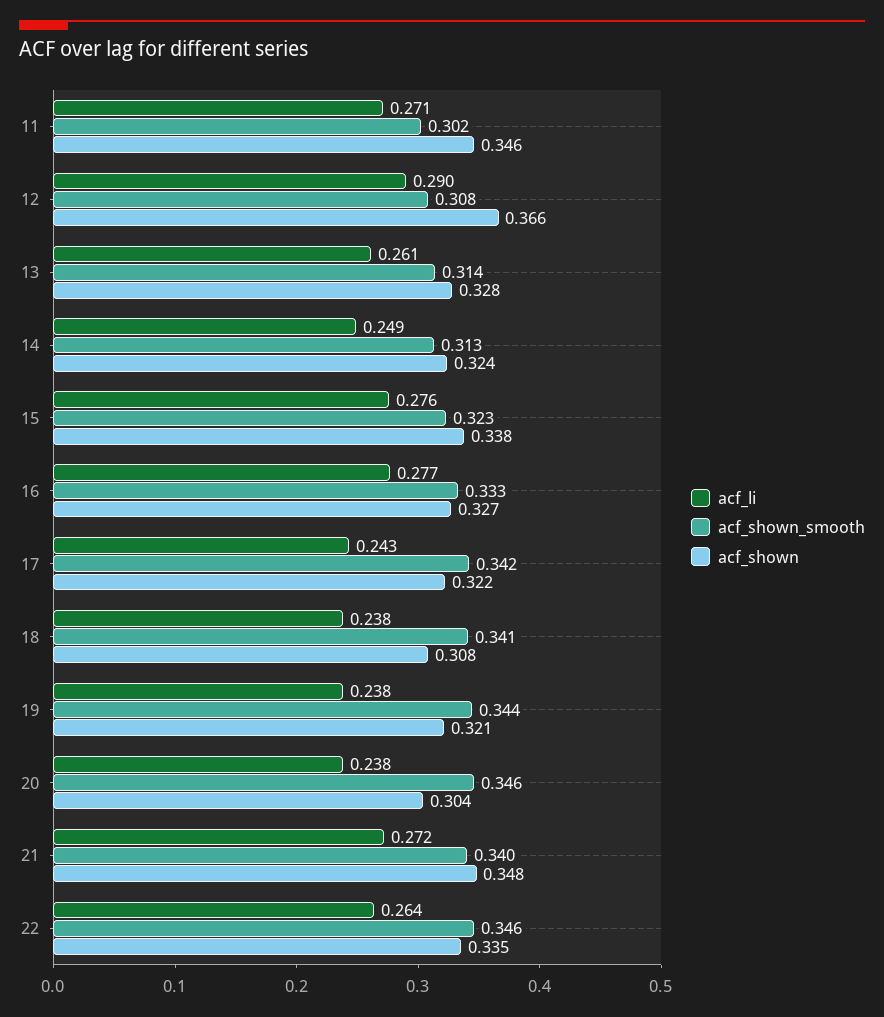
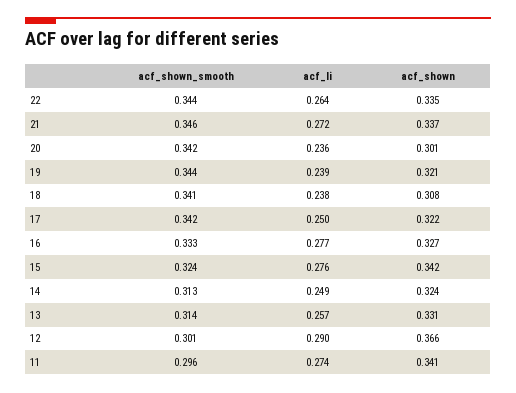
acf_li, 11: 0.271 -> 0.274
acf_shown_smooth, 11: 0.302 -> 0.296
acf_shown, 11: 0.346 -> 0.341
acf_shown_smooth, 12: 0.308 -> 0.301
acf_li, 13: 0.261 -> 0.257
acf_shown, 13: 0.328 -> 0.331
acf_shown_smooth, 15: 0.323 -> 0.324
acf_shown, 15: 0.338 -> 0.342
acf_li, 17: 0.243 -> 0.25
acf_li, 19: 0.238 -> 0.239
acf_li, 20: 0.238 -> 0.236
acf_shown_smooth, 20: 0.346 -> 0.342
acf_shown, 20: 0.304 -> 0.301
acf_shown_smooth, 21: 0.34 -> 0.346
acf_shown, 21: 0.348 -> 0.337
acf_shown_smooth, 22: 0.346 -> 0.344

